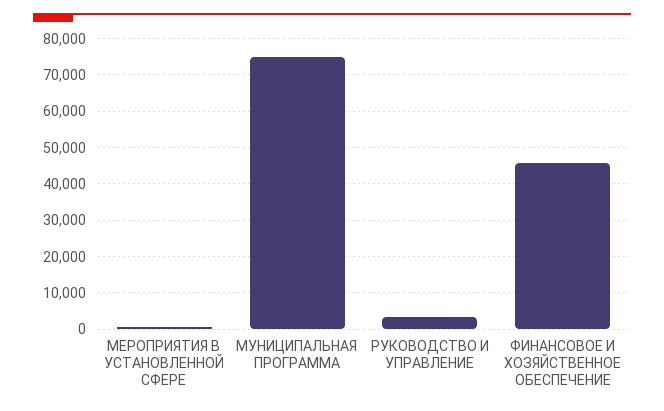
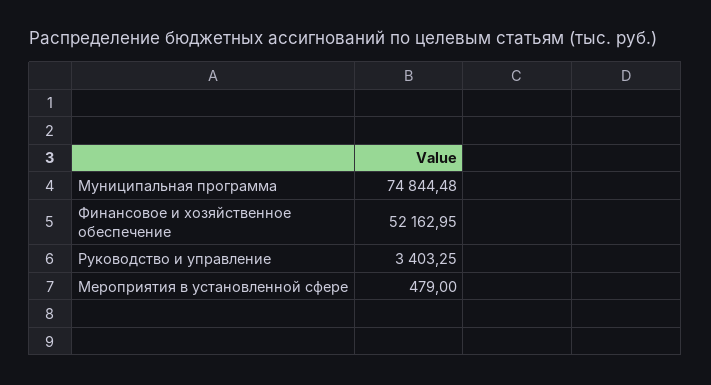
ФИНАНСОВОЕ И ХОЗЯЙСТВЕННОЕ ОБЕСПЕЧЕНИЕ: 46000 -> 52162.95

